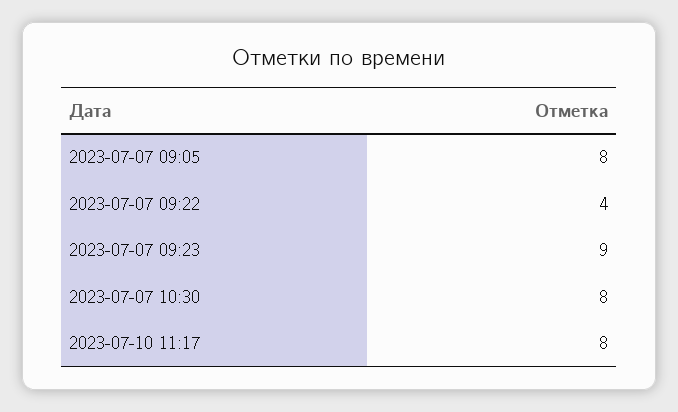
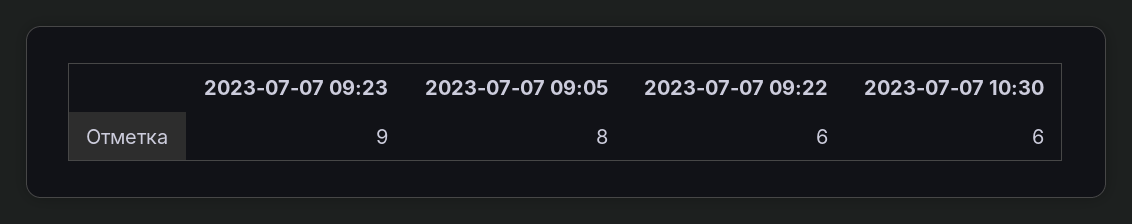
2023-07-07 09:22: 4 -> 6
2023-07-07 10:30: 8 -> 6
2023-07-10 11:17: 8 -> none

